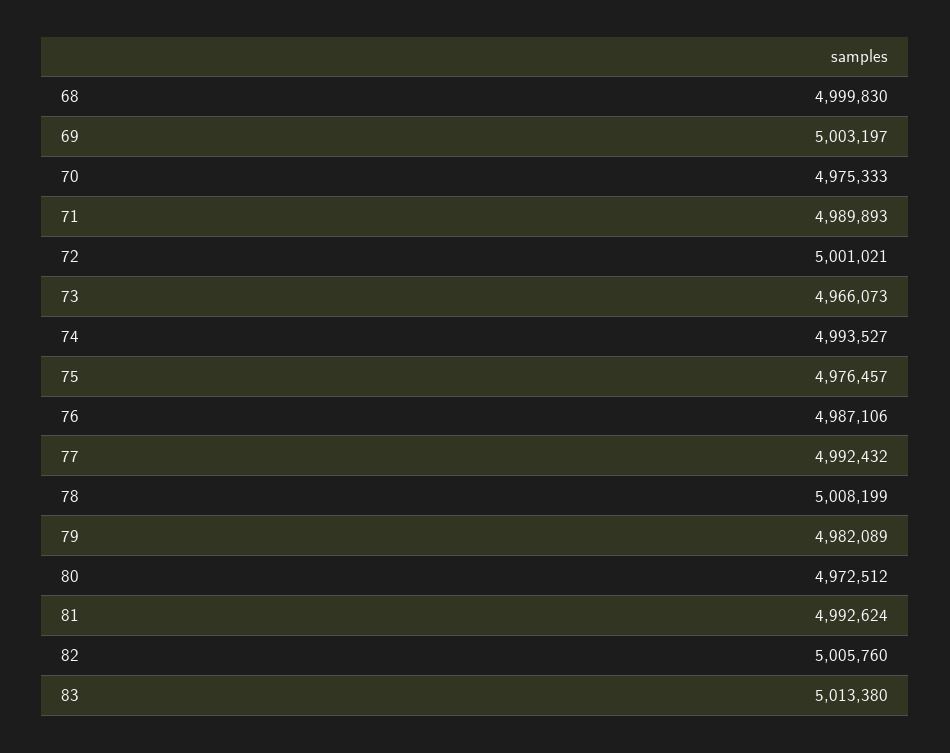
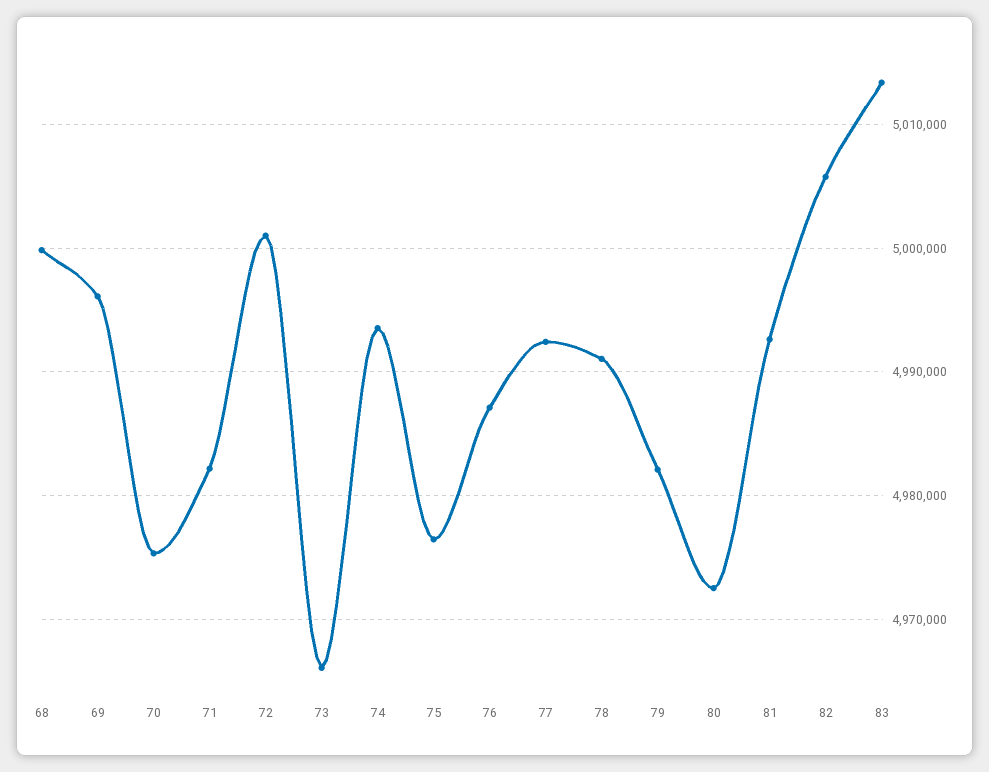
69: 5003197 -> 4996000
71: 4989893 -> 4982000
78: 5008199 -> 4991000

